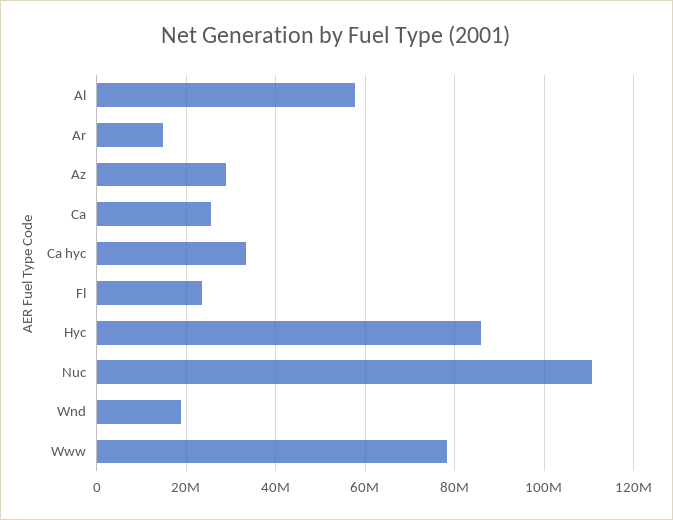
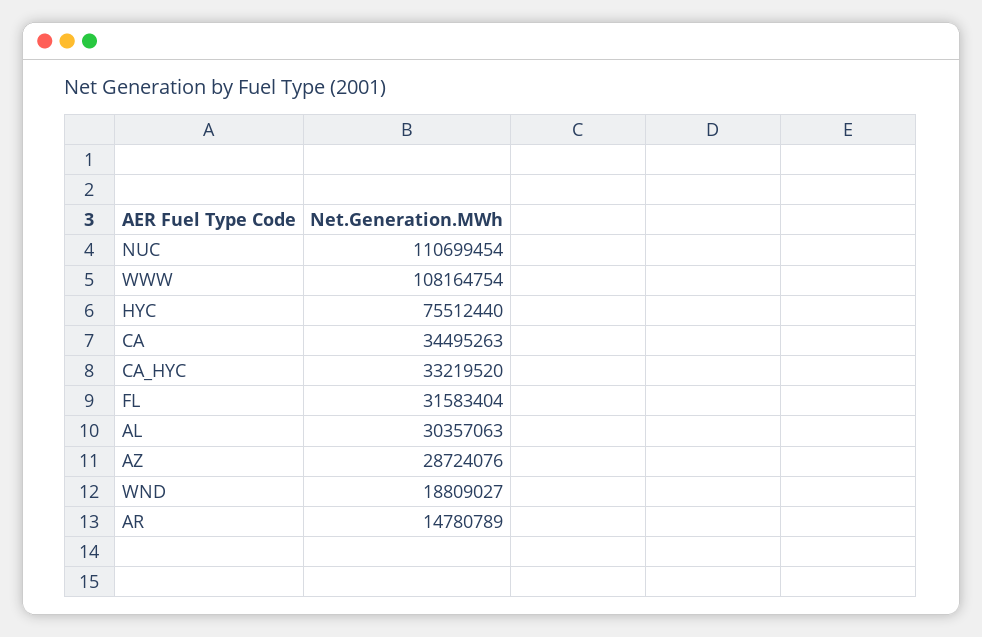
Al: 58000000 -> 30357063
Ca: 26000000 -> 34495263
Fl: 24000000 -> 31583404
Hyc: 86000000 -> 75512440
Www: 78000000 -> 108164754

